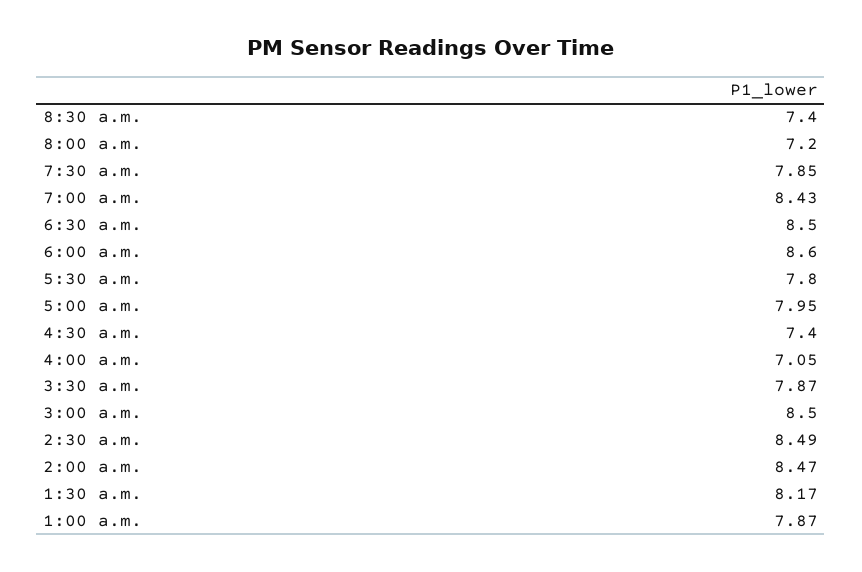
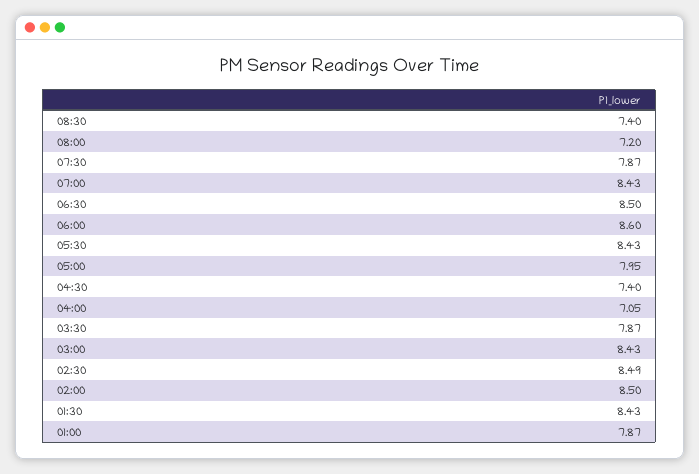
7:30 a.m.: 7.85 -> 7.87
5:30 a.m.: 7.8 -> 8.43
3:00 a.m.: 8.5 -> 8.43
2:00 a.m.: 8.47 -> 8.5
1:30 a.m.: 8.17 -> 8.43

